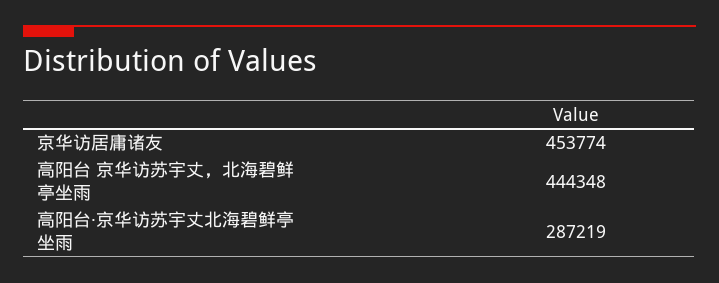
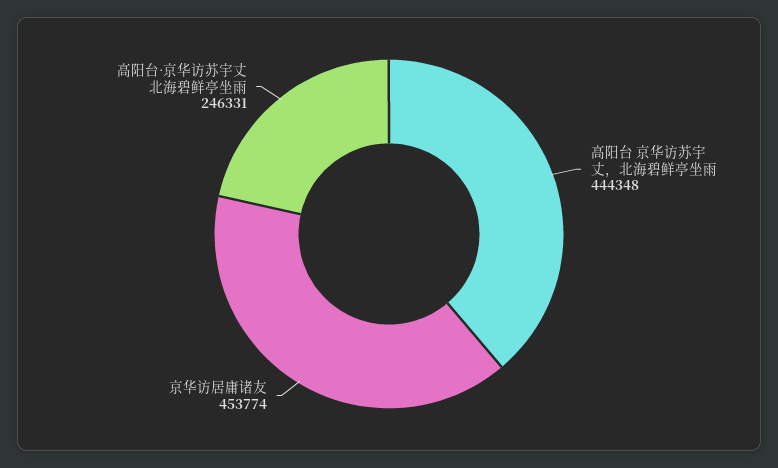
高阳台·京华访苏宇丈北海碧鲜亭坐雨: 287219 -> 246331

